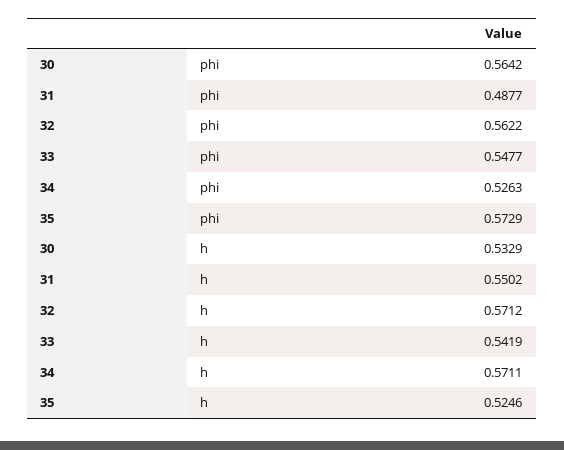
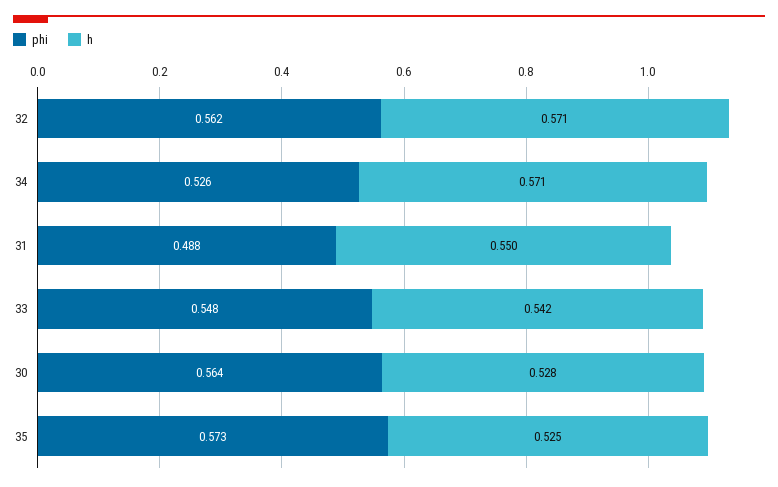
h, 30: 0.5329 -> 0.528

